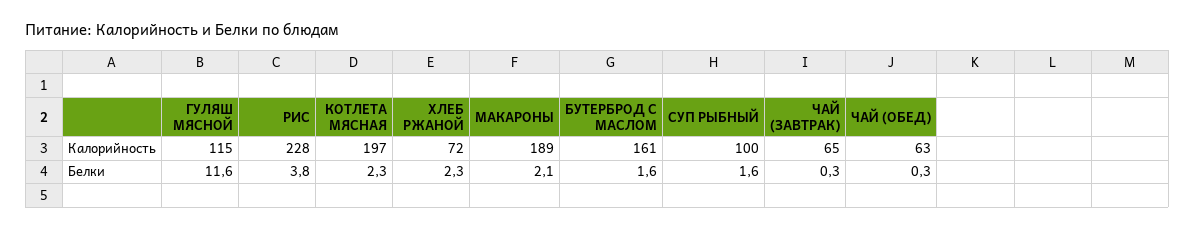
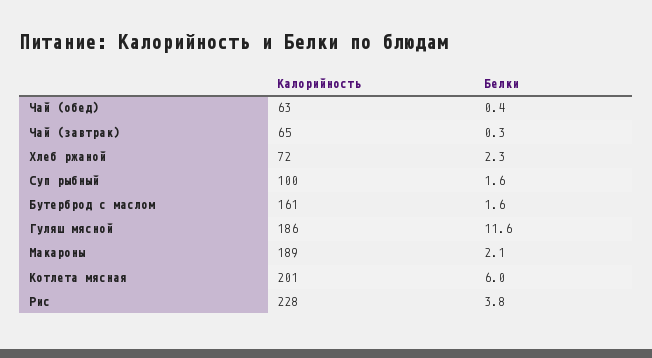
ГУЛЯШ МЯСНОЙ, Калорийность: 115 -> 186
КОТЛЕТА МЯСНАЯ, Калорийность: 197 -> 201
КОТЛЕТА МЯСНАЯ, Белки: 2.3 -> 6
ЧАЙ (ОБЕД), Белки: 0.3 -> 0.4

